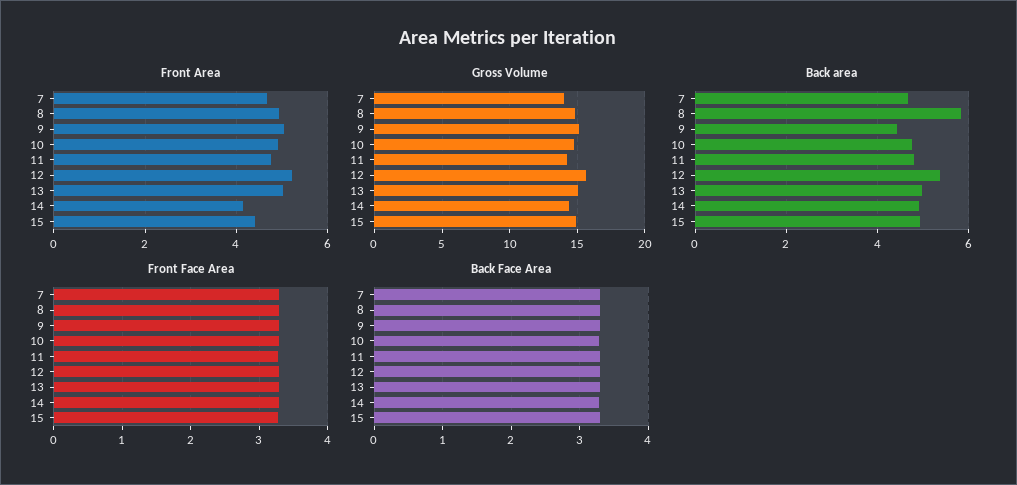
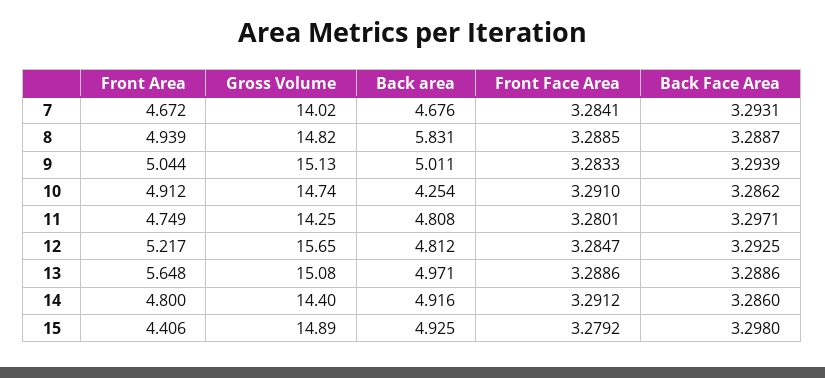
Front Area, 13: 5 -> 5.648
Front Area, 14: 4.2 -> 4.8
Back area, 9: 4.4 -> 5.011
Back area, 10: 4.8 -> 4.254
Back area, 12: 5.4 -> 4.812

